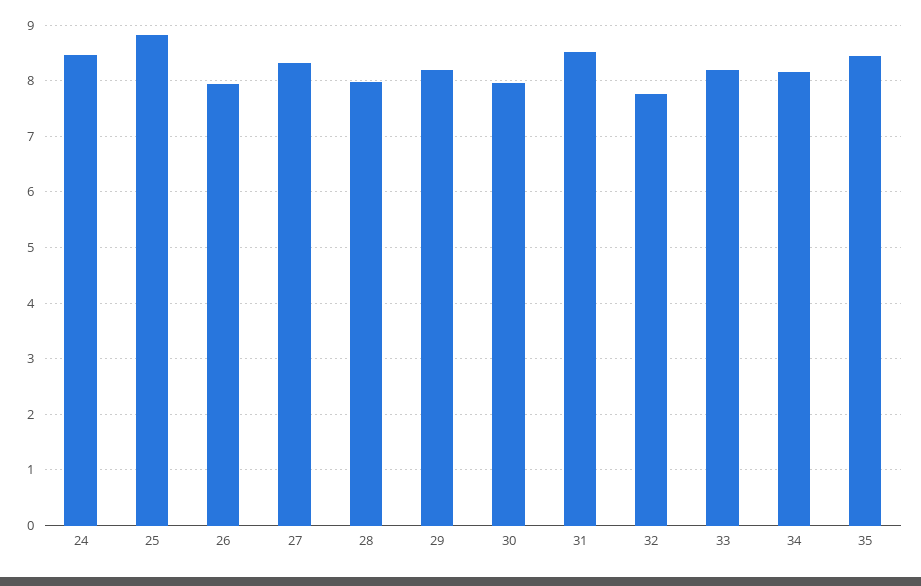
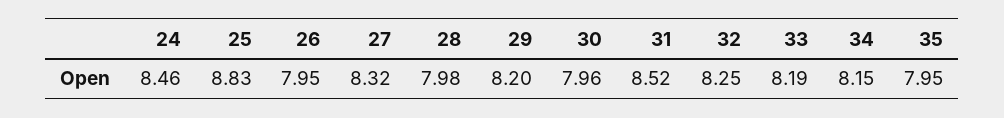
32: 7.8 -> 8.25
35: 8.4 -> 7.95

